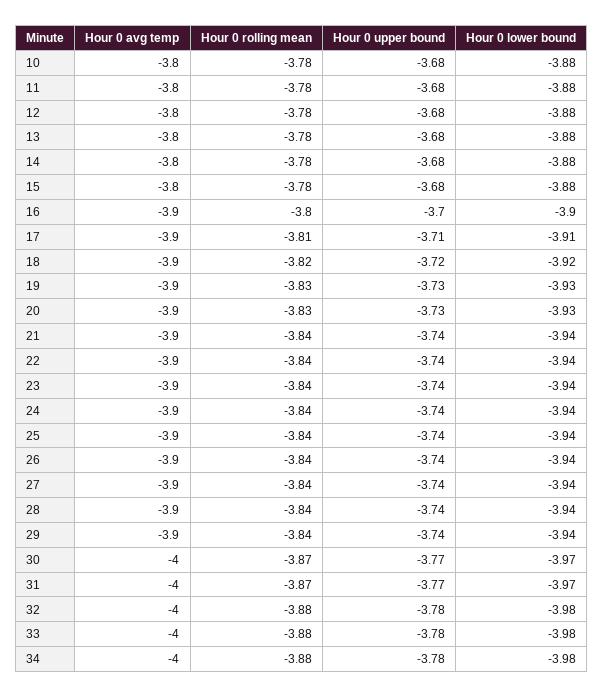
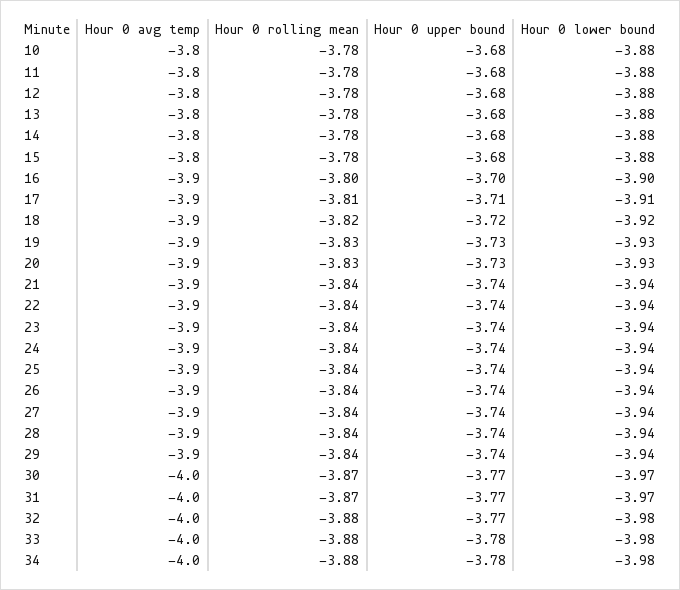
Hour 0 upper bound, 32: -3.78 -> -3.77

